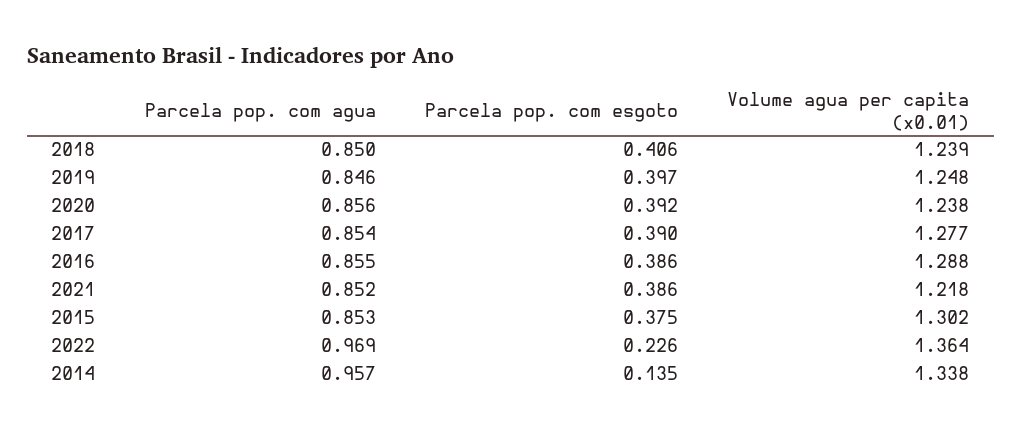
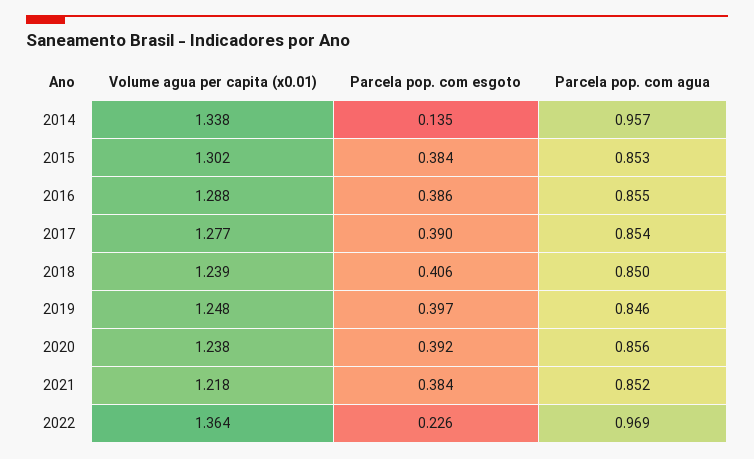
Parcela pop. com esgoto, 2021: 0.386 -> 0.384
Parcela pop. com esgoto, 2015: 0.375 -> 0.384

